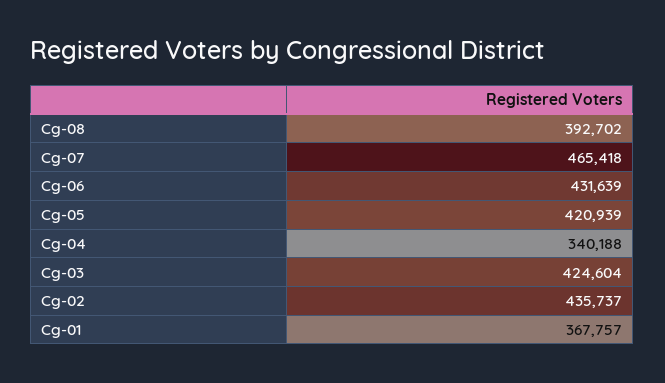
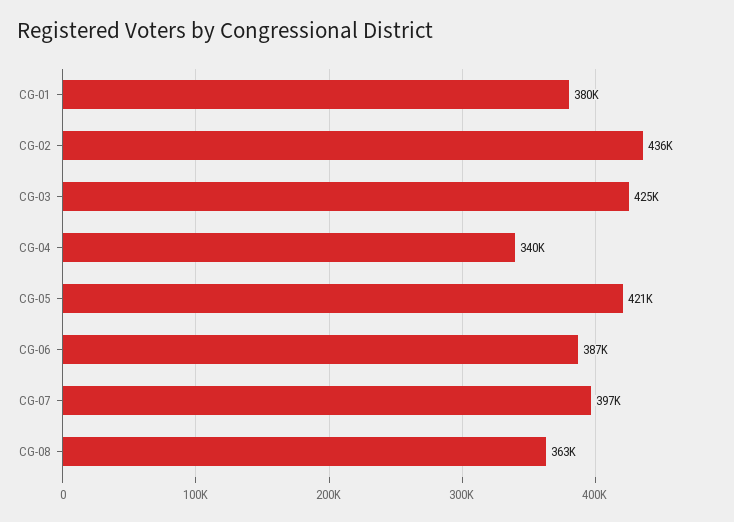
Cg-08: 392702 -> 363000
Cg-07: 465418 -> 397000
Cg-06: 431639 -> 387000
Cg-01: 367757 -> 380000

